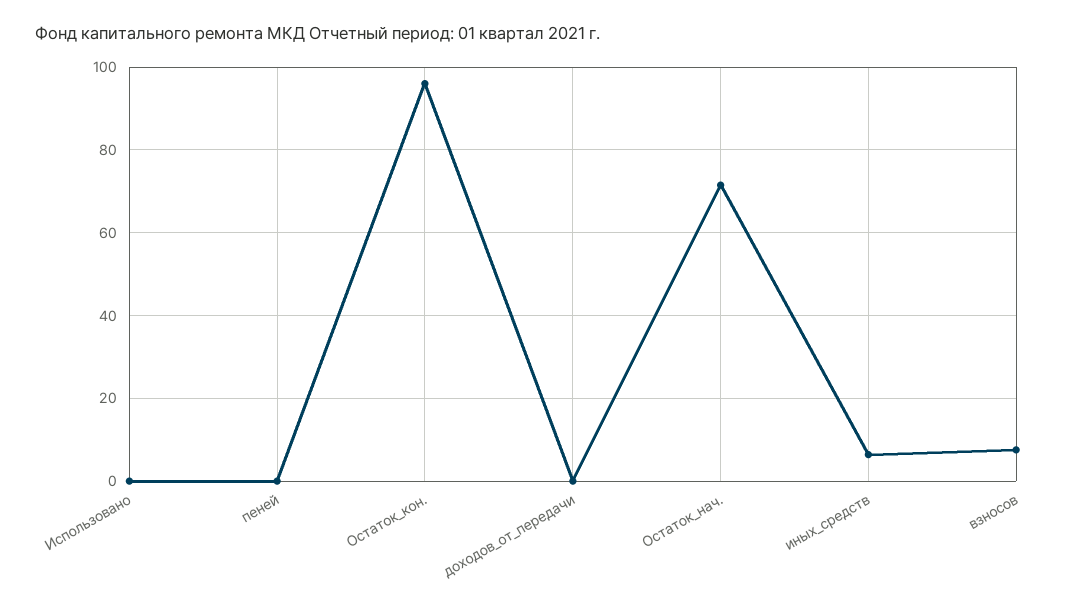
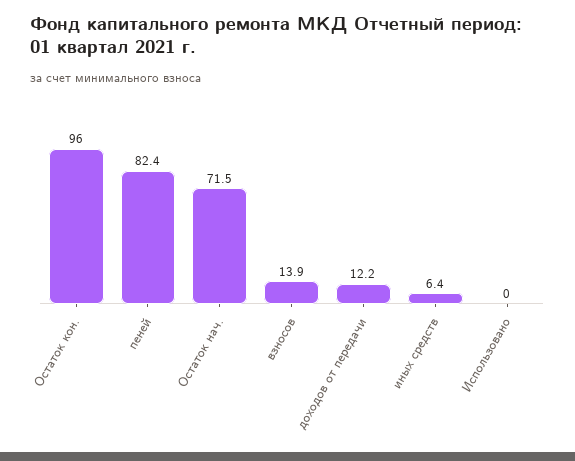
пеней: 0 -> 82.4
доходов_от_передачи: 0 -> 12.2
взносов: 8 -> 13.9

